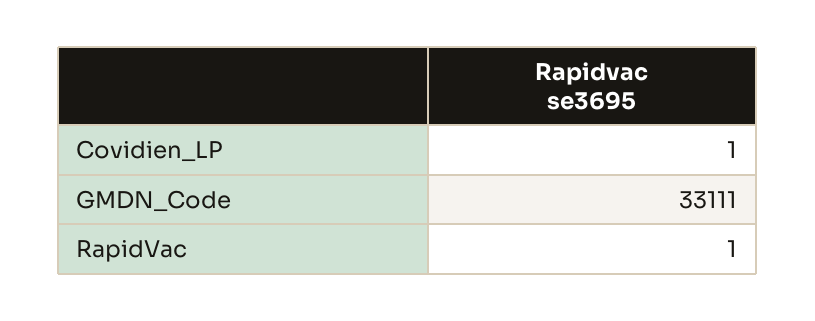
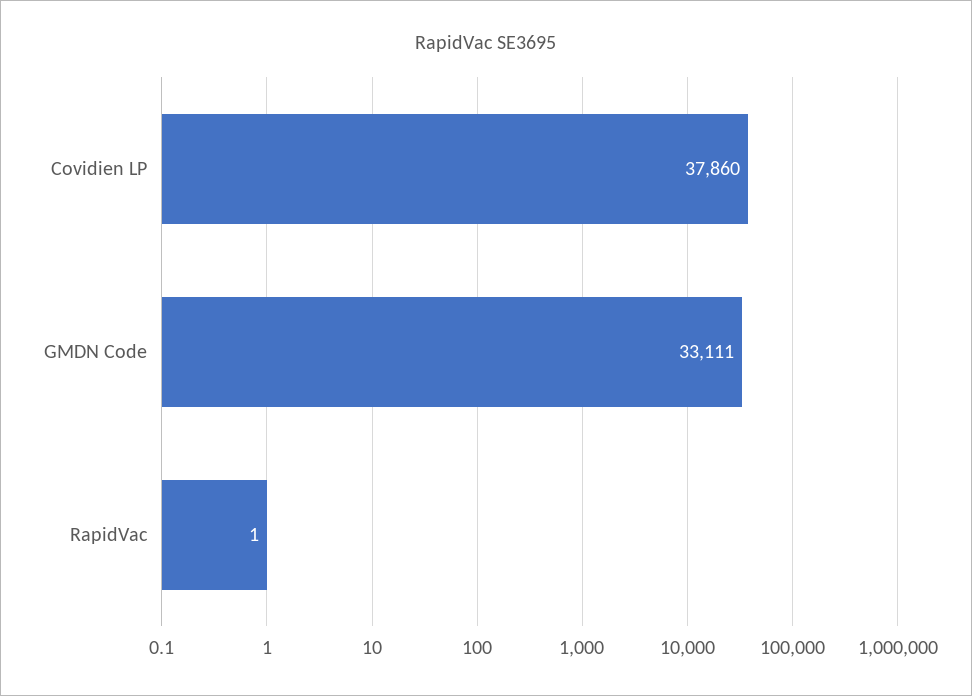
Covidien_LP: 1 -> 37860

